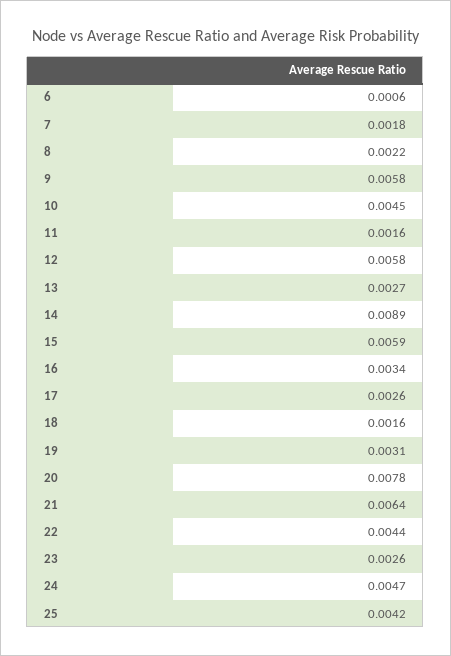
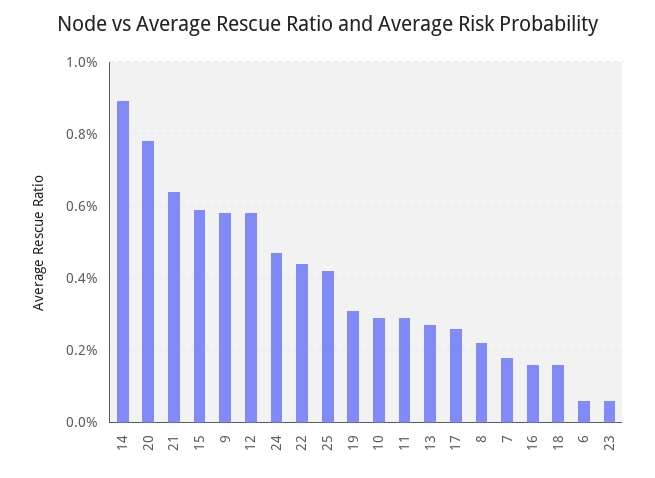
10: 0.0045 -> 0.003
11: 0.0016 -> 0.003
16: 0.0034 -> 0.0015
23: 0.0026 -> 0.0005

